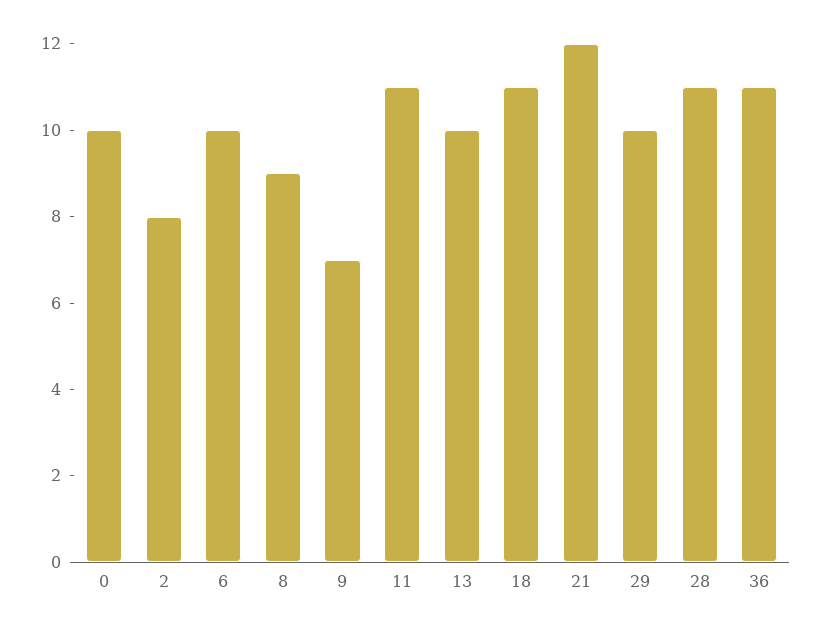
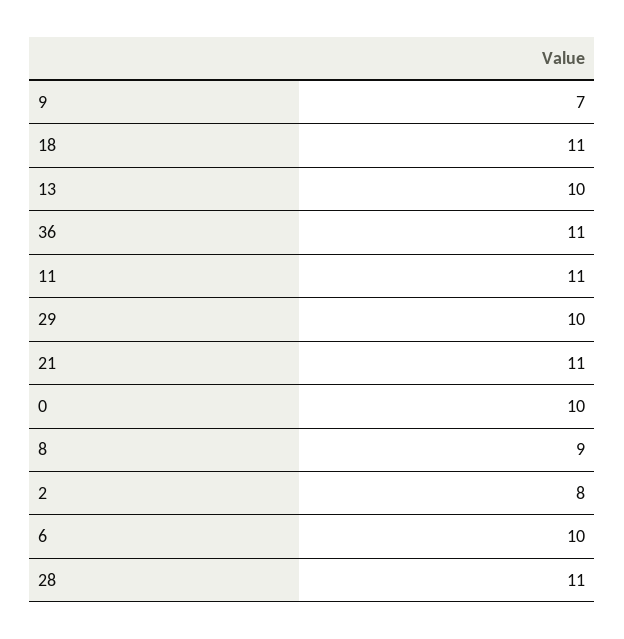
21: 12 -> 11

